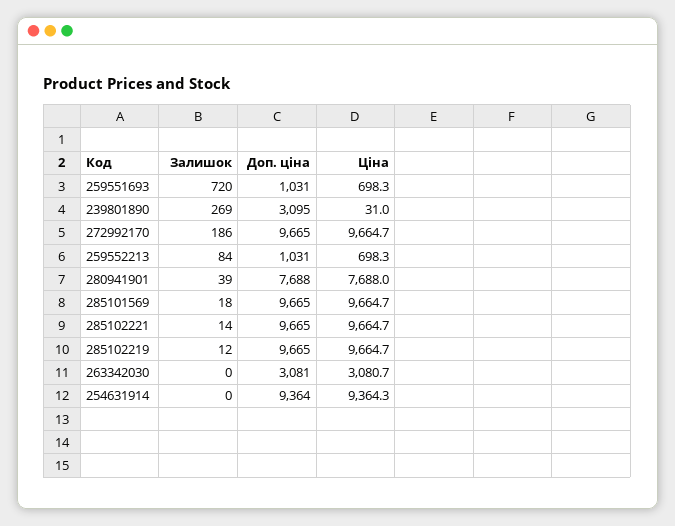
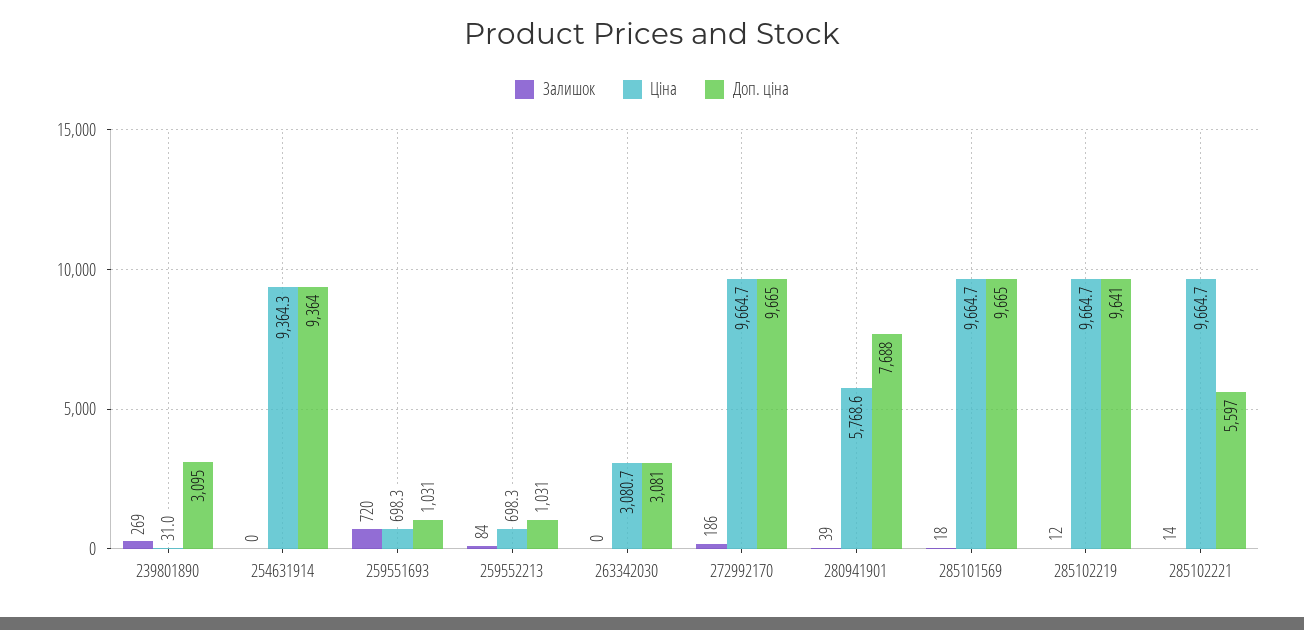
Ціна, 280941901: 7688 -> 5768.6
Доп. ціна, 285102221: 9665 -> 5597
Доп. ціна, 285102219: 9665 -> 9641

